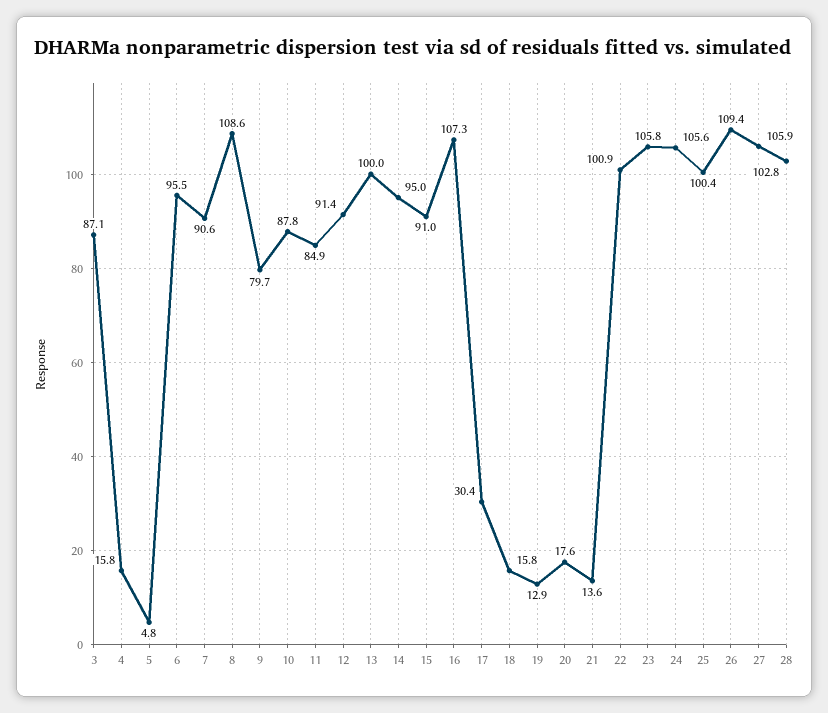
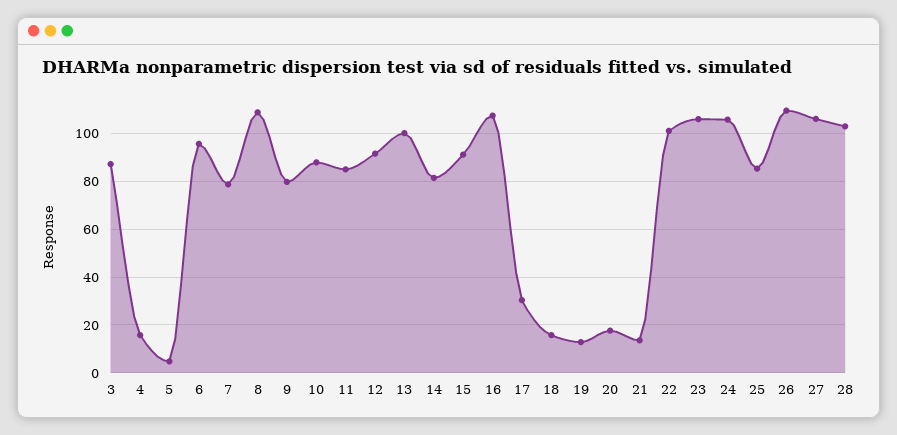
7: 90.6 -> 80
14: 95 -> 80
25: 100.4 -> 85

